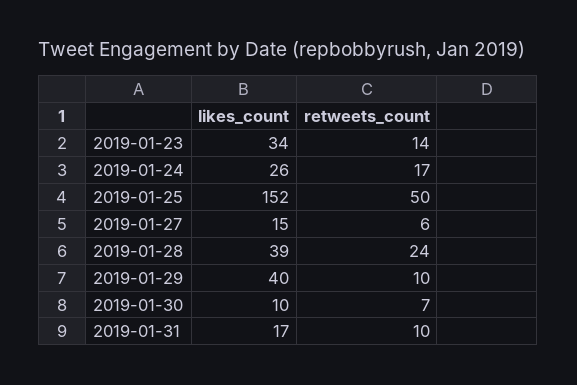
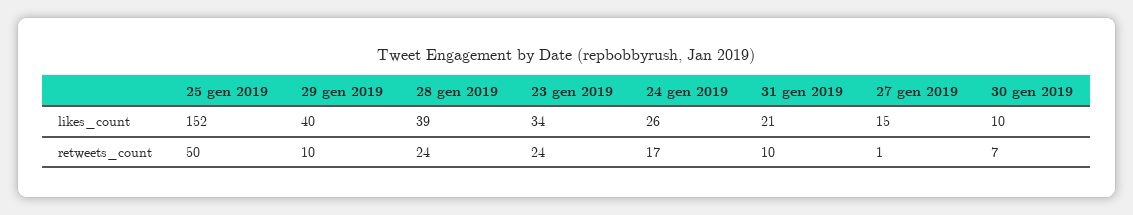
retweets_count, 2019-01-23: 14 -> 24
retweets_count, 2019-01-27: 6 -> 1
likes_count, 2019-01-31: 17 -> 21

